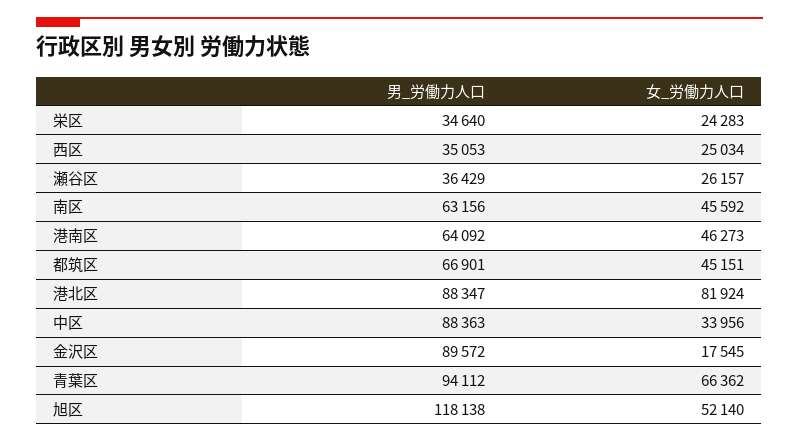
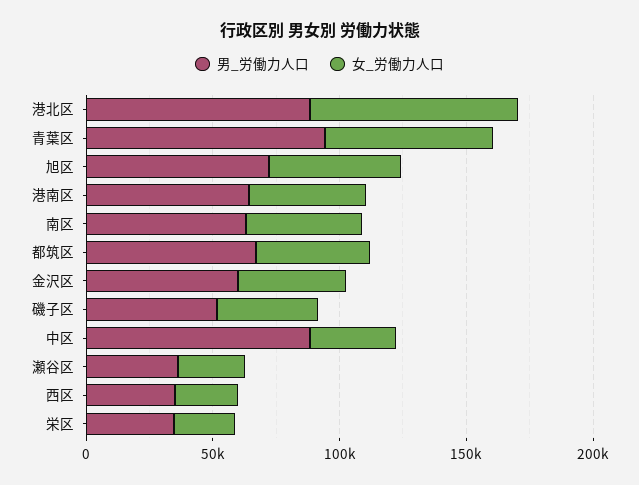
男_労働力人口, 金沢区: 89572 -> 60000
女_労働力人口, 金沢区: 17545 -> 40000
男_労働力人口, 旭区: 118138 -> 70000
男_労働力人口, 磯子区: none -> 50000
女_労働力人口, 磯子区: none -> 40000

